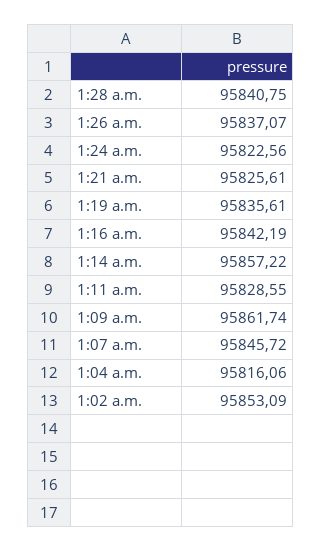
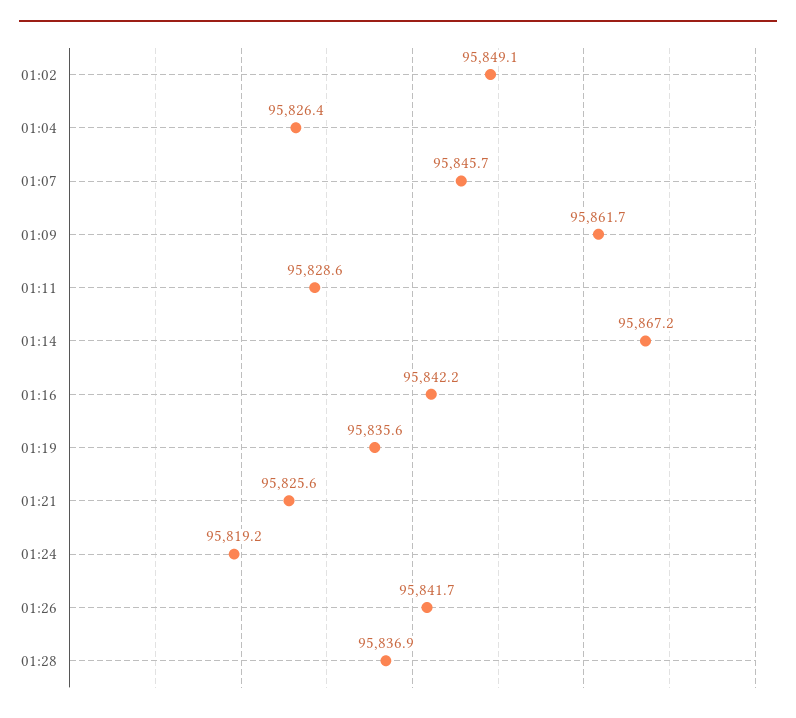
1:28 a.m.: 95840.75 -> 95836.9
1:26 a.m.: 95837.07 -> 95841.7
1:24 a.m.: 95822.56 -> 95819.2
1:14 a.m.: 95857.22 -> 95867.2
1:04 a.m.: 95816.06 -> 95826.4
1:02 a.m.: 95853.09 -> 95849.1

